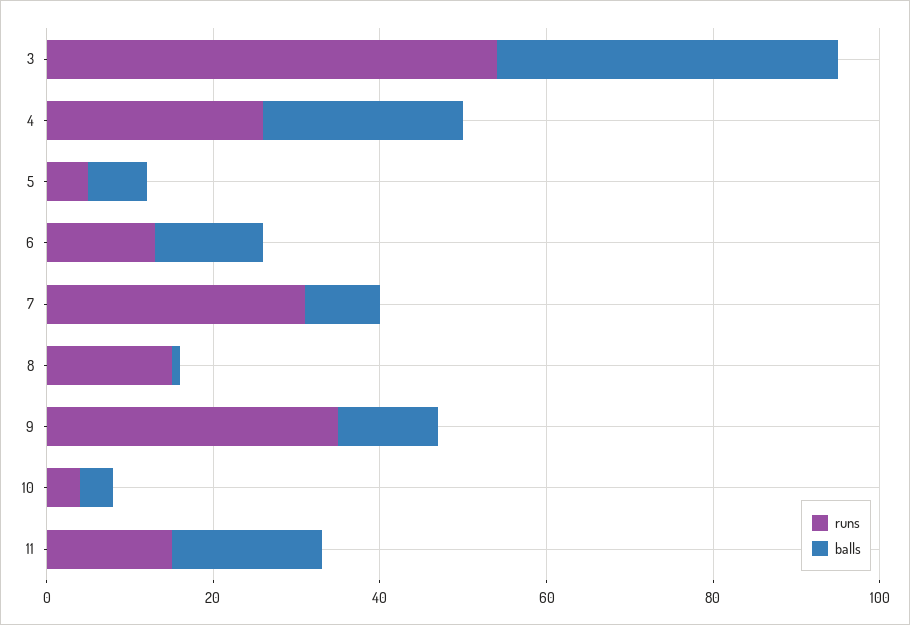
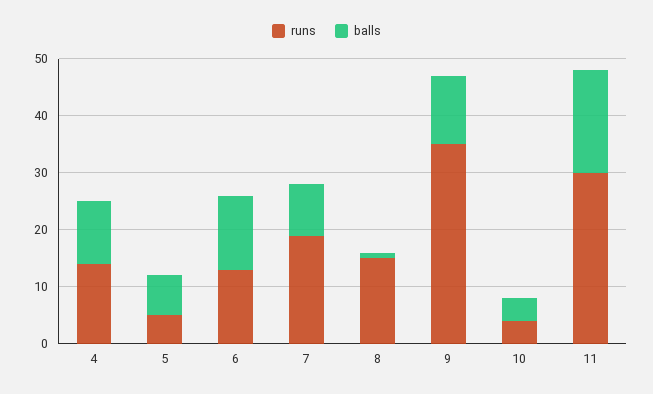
runs, 3: 55 -> none
balls, 3: 40 -> none
runs, 4: 25 -> 15
balls, 4: 25 -> 10
runs, 7: 30 -> 20
runs, 11: 15 -> 30

